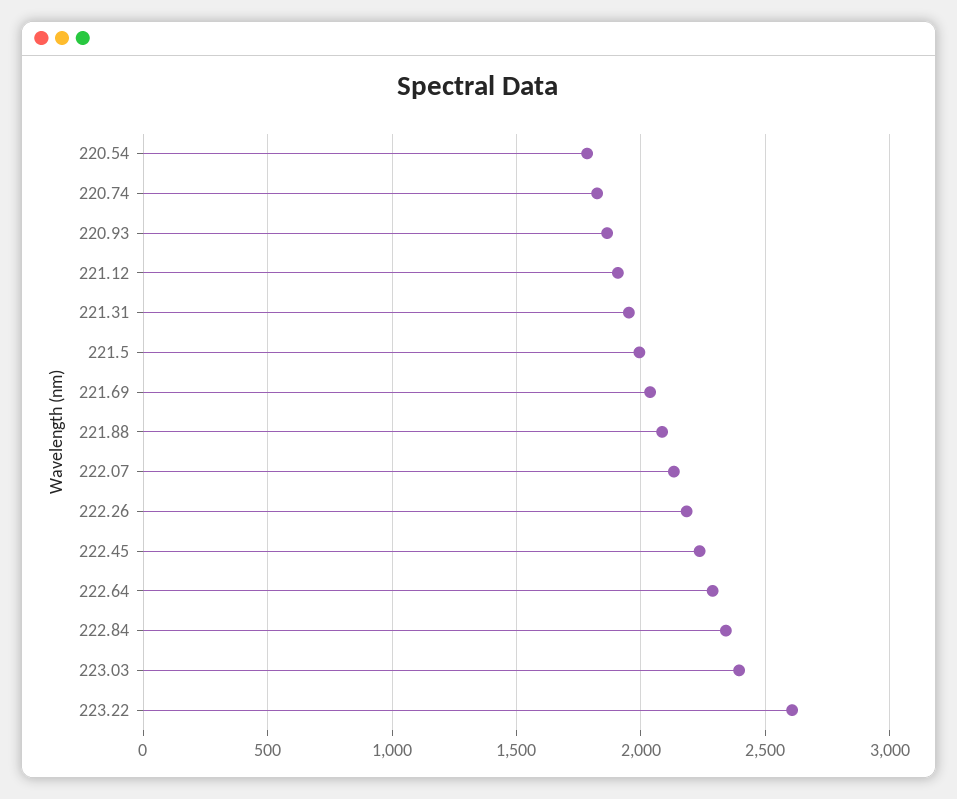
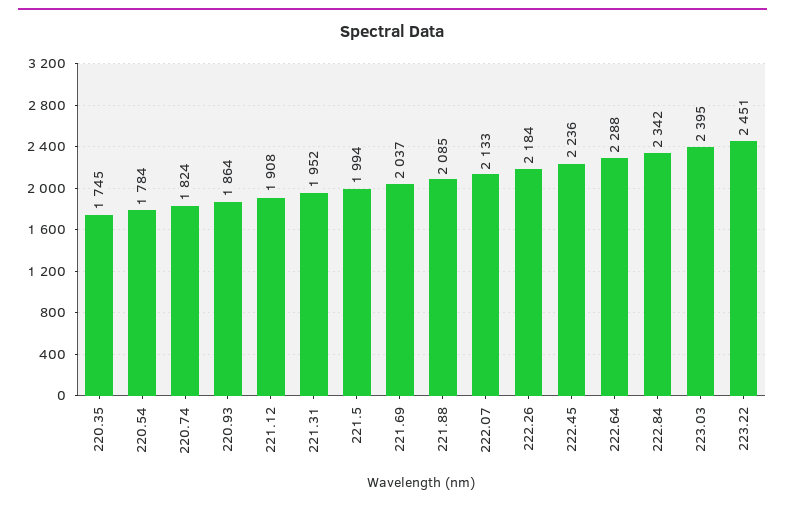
223.22: 2600 -> 2451
220.35: none -> 1745

